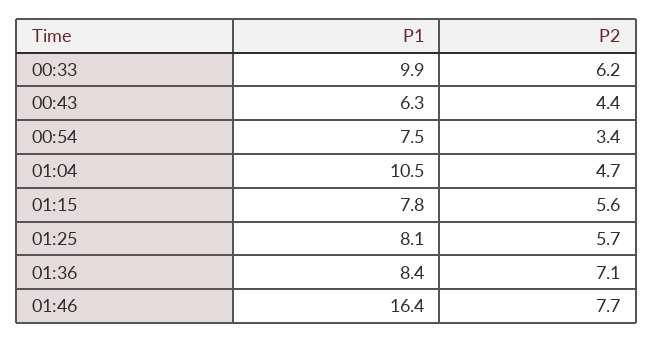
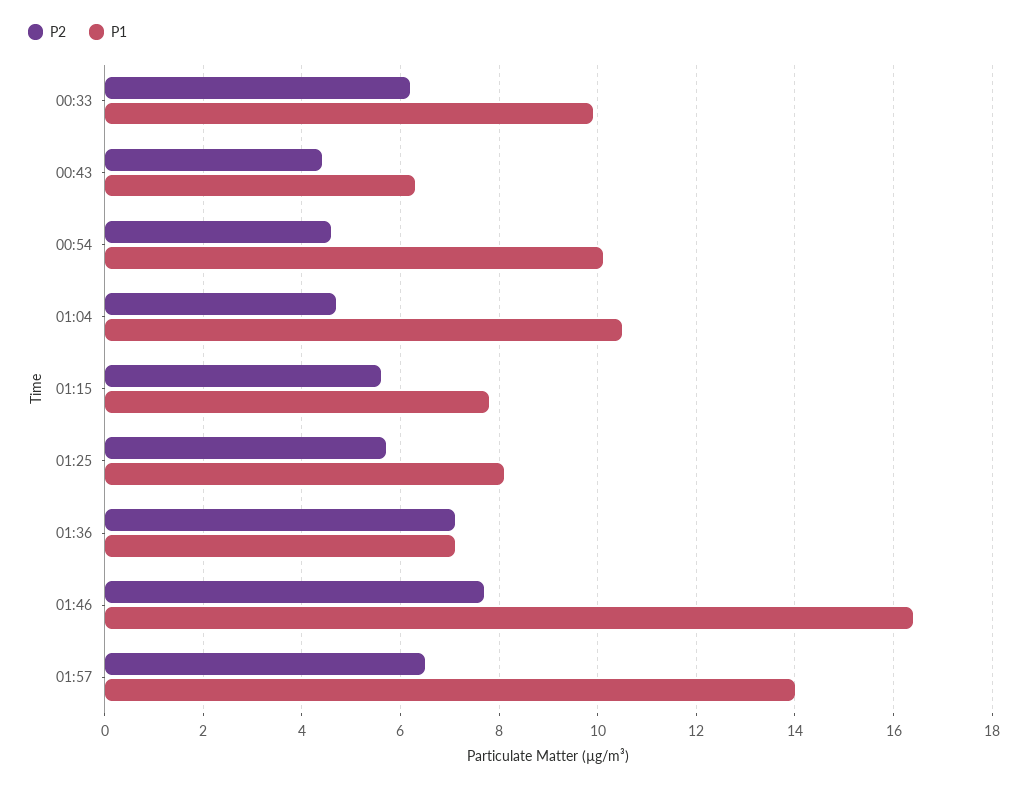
P1, 00:54: 7.5 -> 10
P2, 00:54: 3.4 -> 4.5
P1, 01:36: 8.4 -> 7
P2, 01:57: none -> 6.5
P1, 01:57: none -> 14

